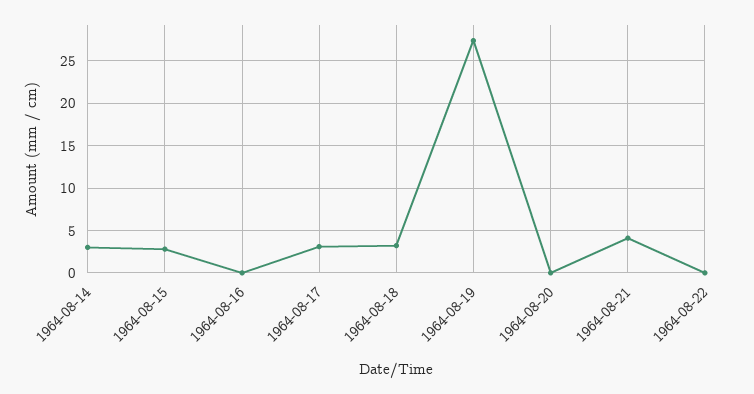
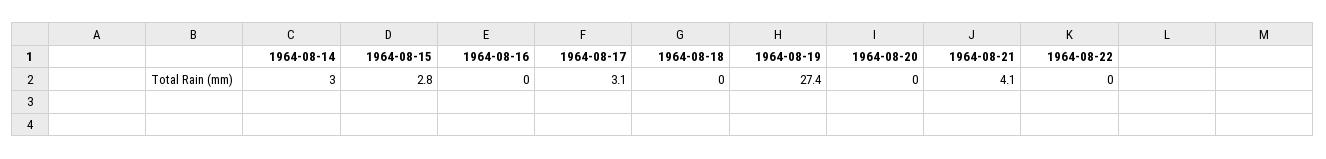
1964-08-18: 3 -> 0

